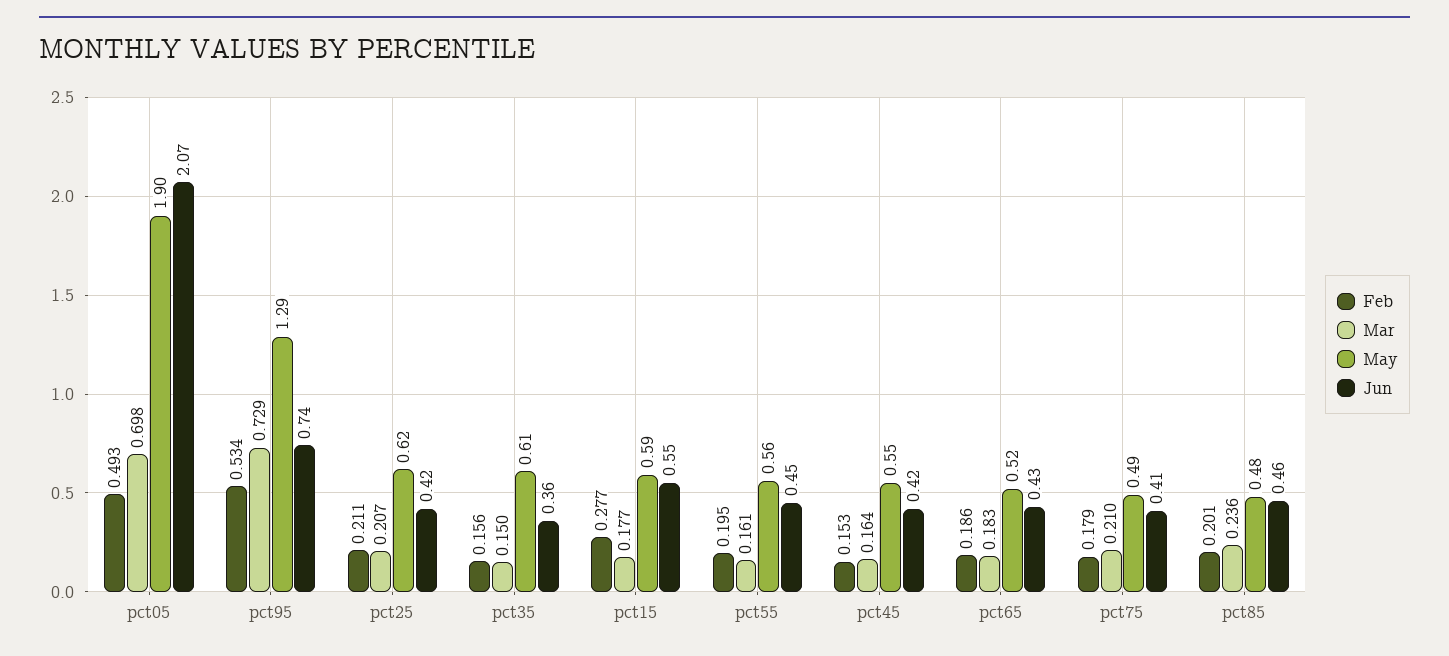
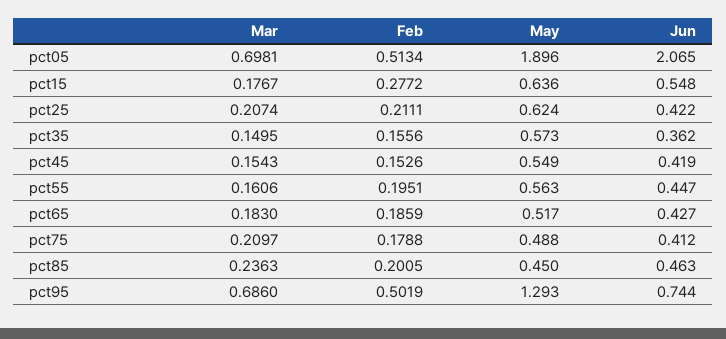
Feb, pct05: 0.493 -> 0.5134
Feb, pct95: 0.534 -> 0.5019
Mar, pct95: 0.729 -> 0.686
May, pct35: 0.61 -> 0.573
May, pct15: 0.59 -> 0.636
Mar, pct45: 0.164 -> 0.1543
May, pct85: 0.48 -> 0.45

